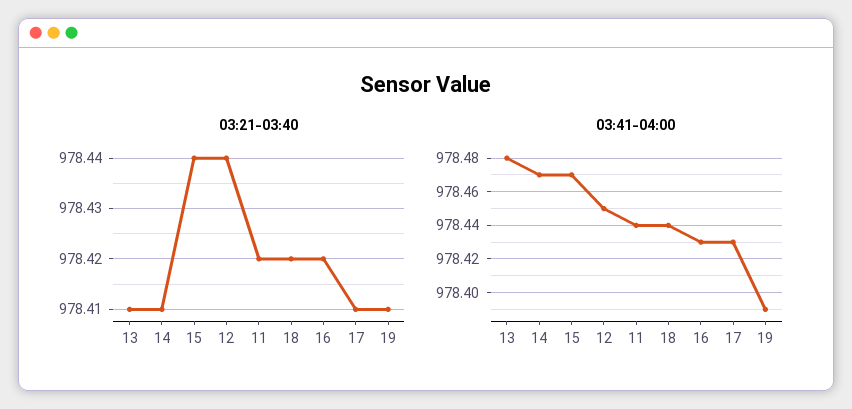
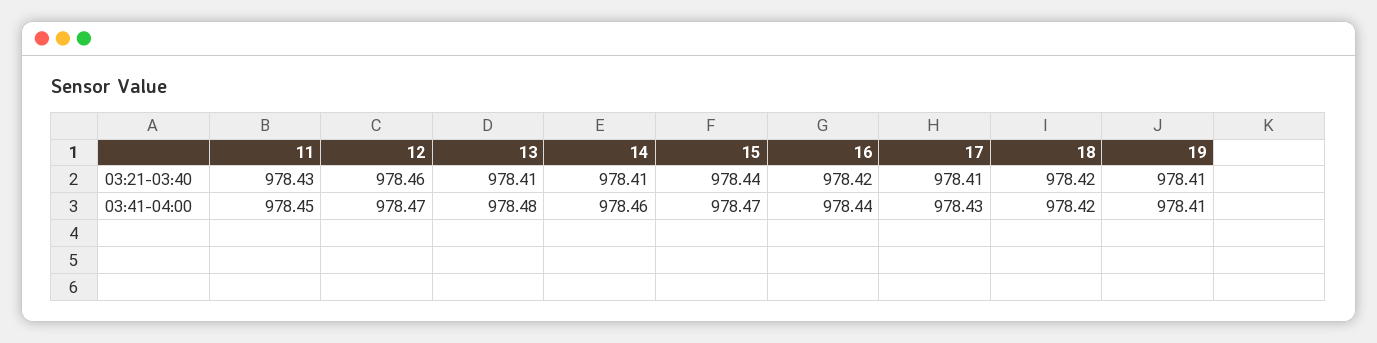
03:21-03:40, 12: 978.44 -> 978.46
03:21-03:40, 11: 978.42 -> 978.43
03:41-04:00, 14: 978.47 -> 978.46
03:41-04:00, 12: 978.45 -> 978.47
03:41-04:00, 11: 978.44 -> 978.45
03:41-04:00, 18: 978.44 -> 978.42
03:41-04:00, 16: 978.43 -> 978.44
03:41-04:00, 19: 978.39 -> 978.41

